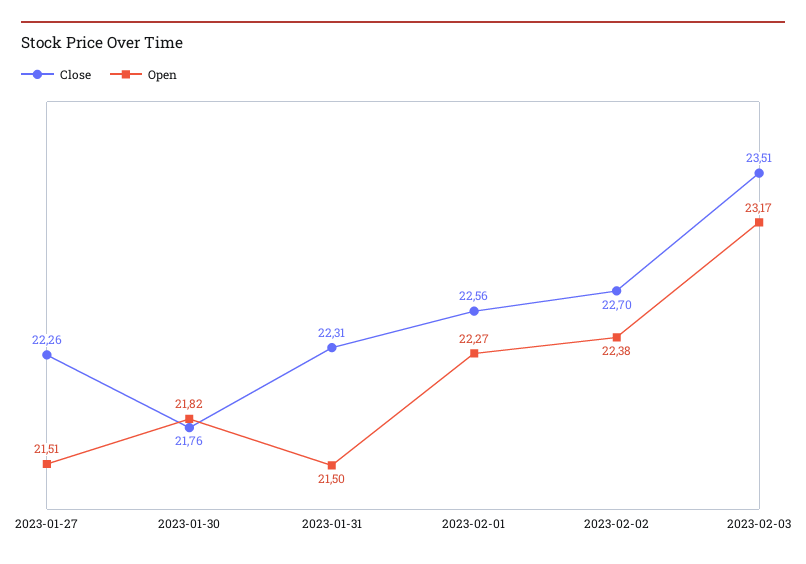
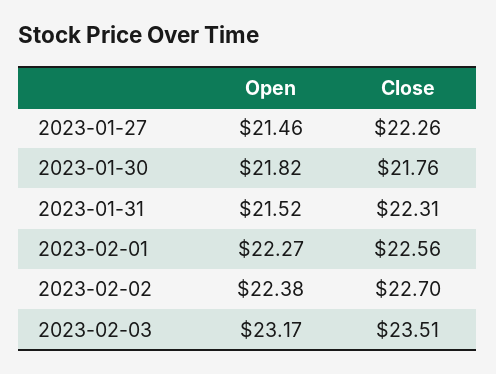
Open, 2023-01-27: 21.51 -> 21.46
Open, 2023-01-31: 21.5 -> 21.52

